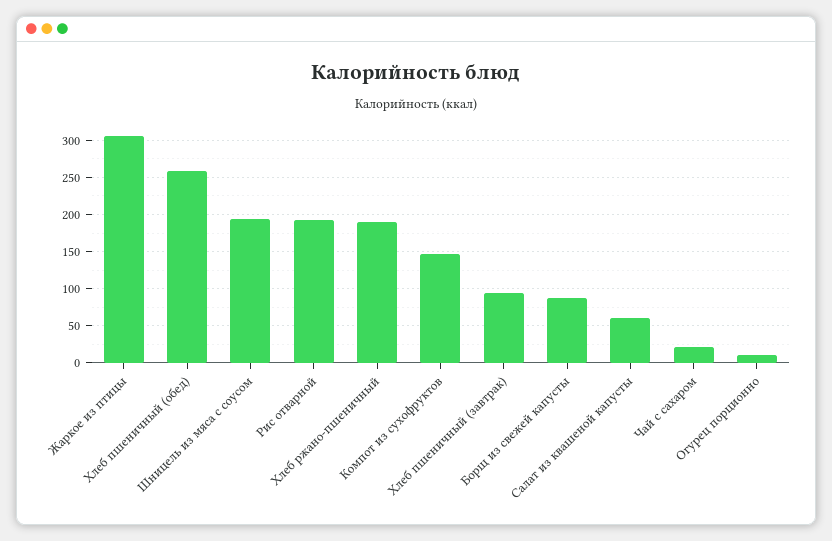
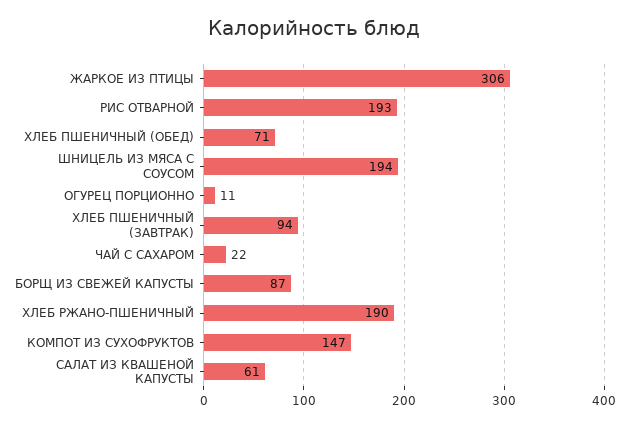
Хлеб пшеничный (обед): 260 -> 71

